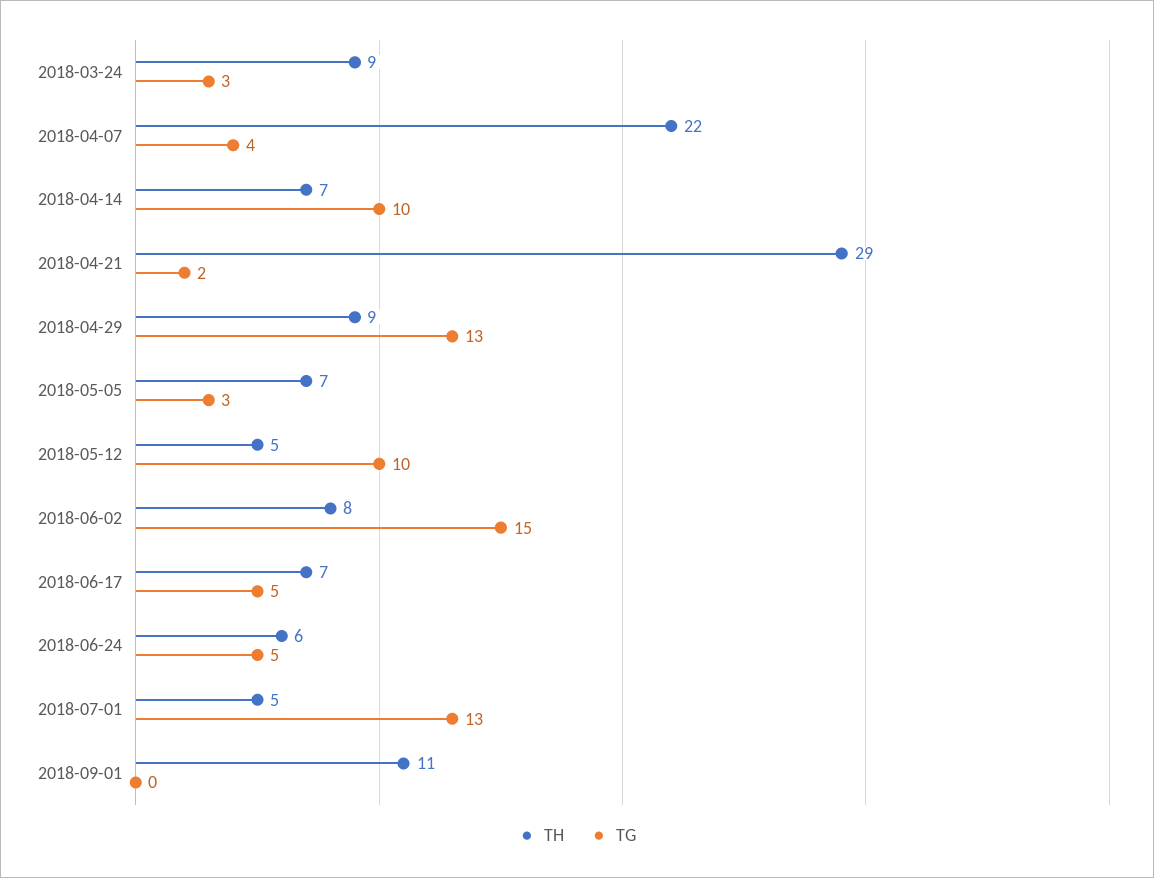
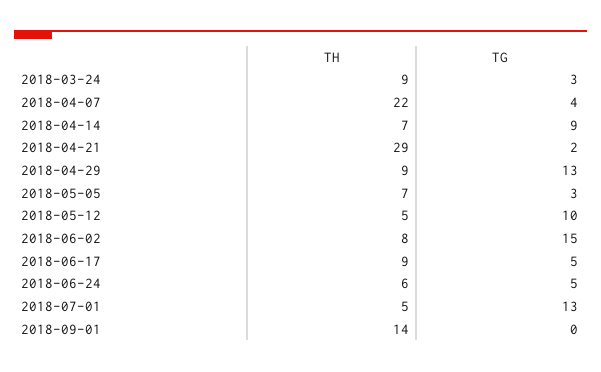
TG, 2018-04-14: 10 -> 9
TH, 2018-06-17: 7 -> 9
TH, 2018-09-01: 11 -> 14

